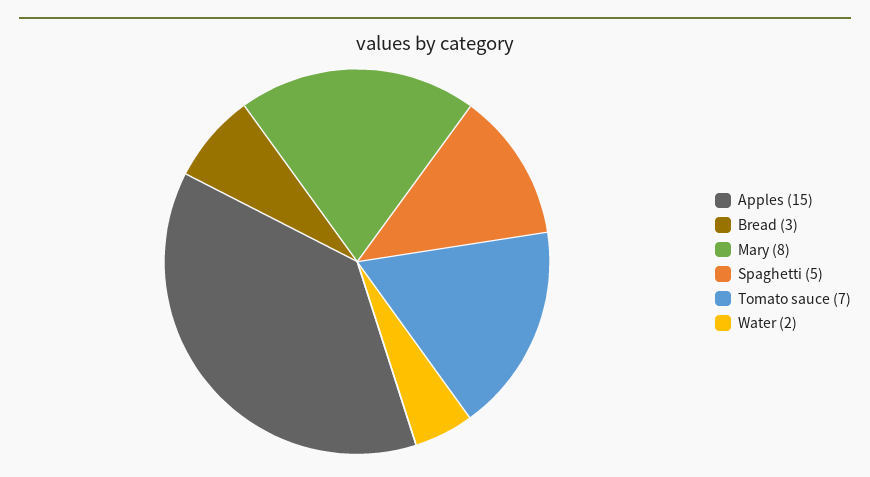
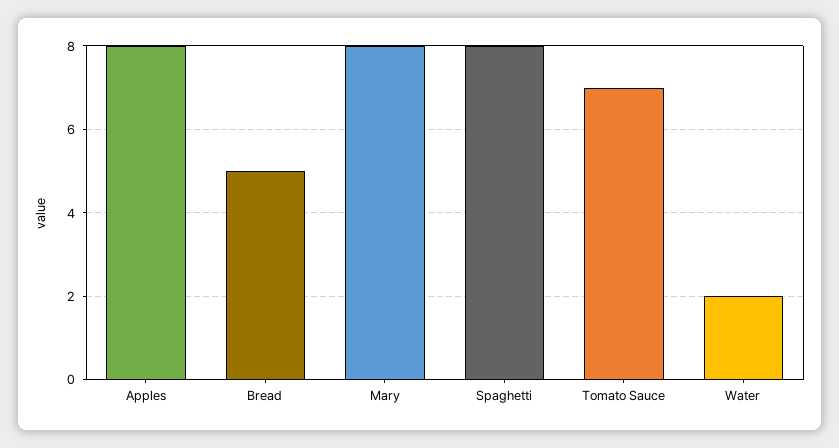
Apples: 15 -> 8
Bread: 3 -> 5
Spaghetti: 5 -> 8

